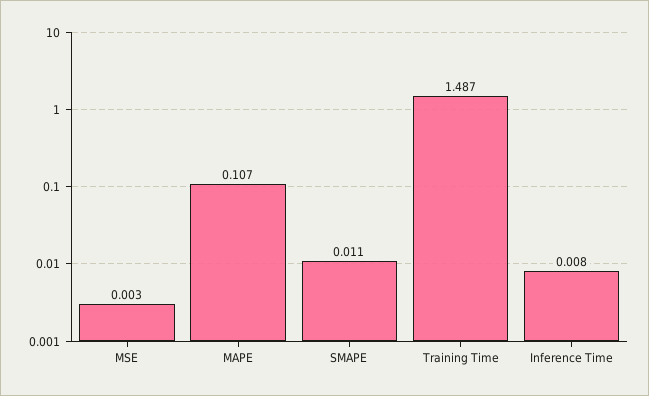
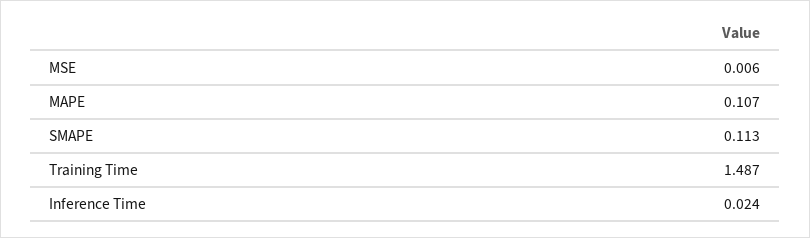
MSE: 0.003 -> 0.006
SMAPE: 0.011 -> 0.113
Inference Time: 0.008 -> 0.024

